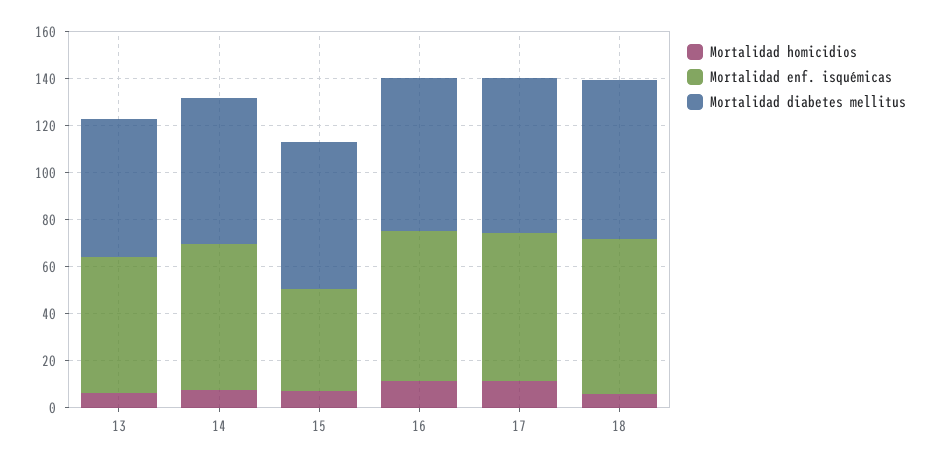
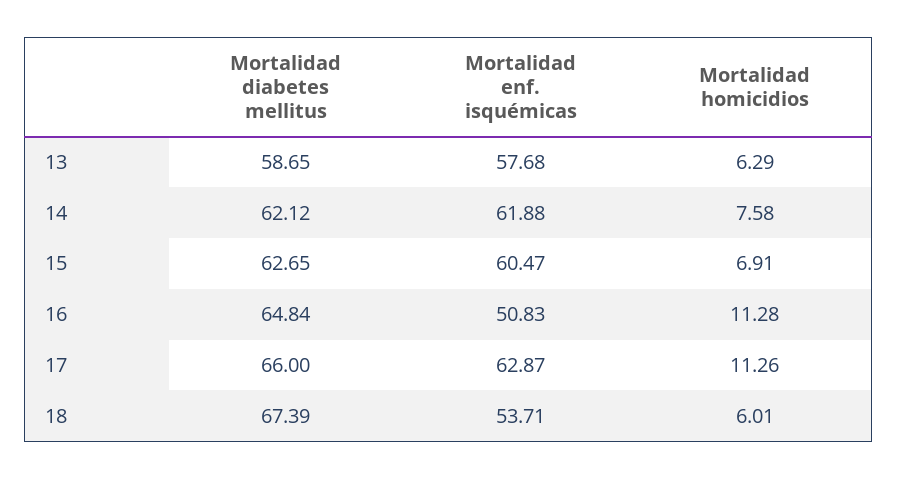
Mortalidad enf. isquémicas, 15: 45 -> 60.47
Mortalidad enf. isquémicas, 16: 65 -> 50.83
Mortalidad enf. isquémicas, 18: 65 -> 53.71

